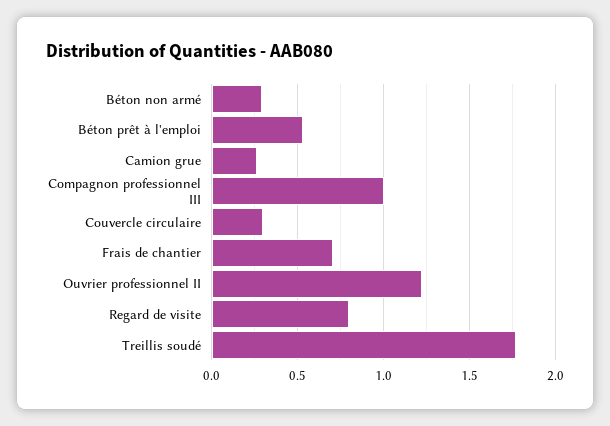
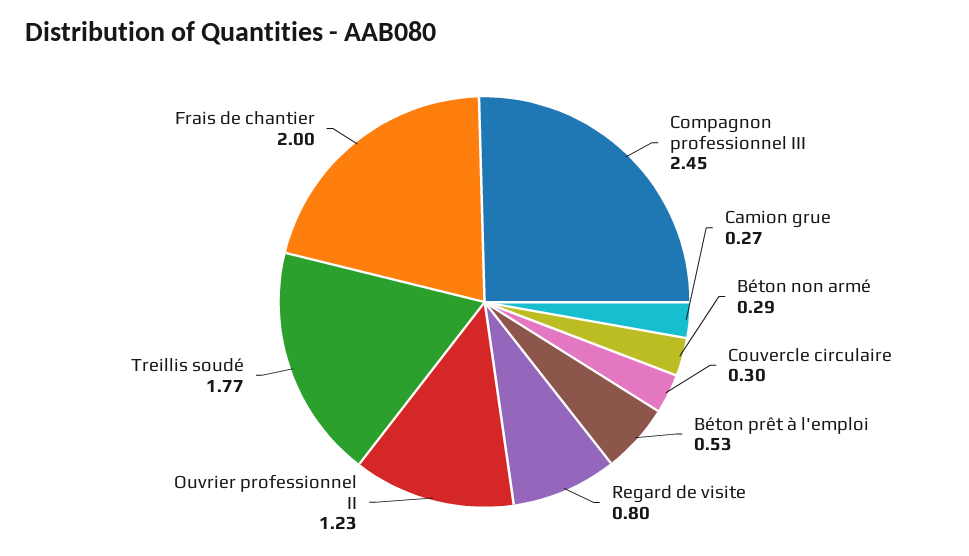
Compagnon professionnel III: 1 -> 2.45
Frais de chantier: 0.7 -> 2

